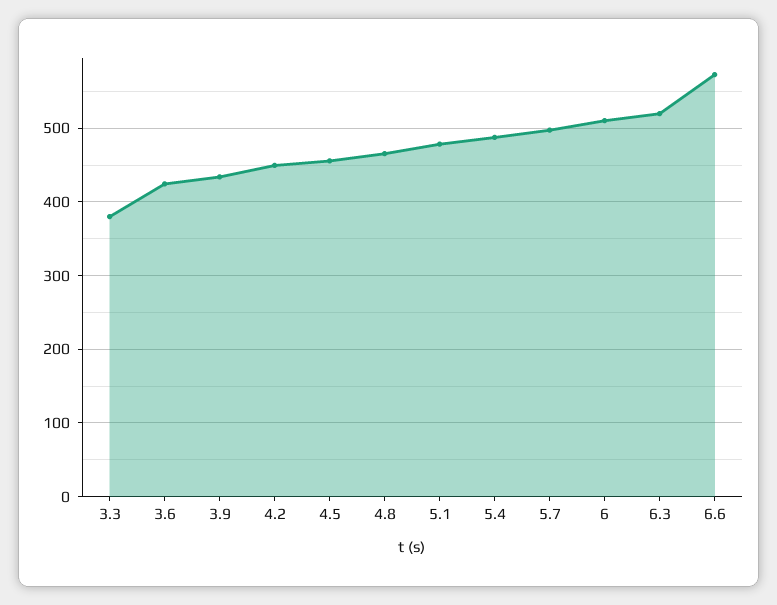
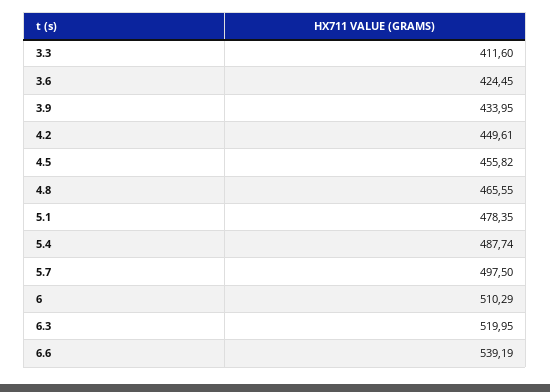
3.3: 380 -> 411.6
6.6: 570 -> 539.19

